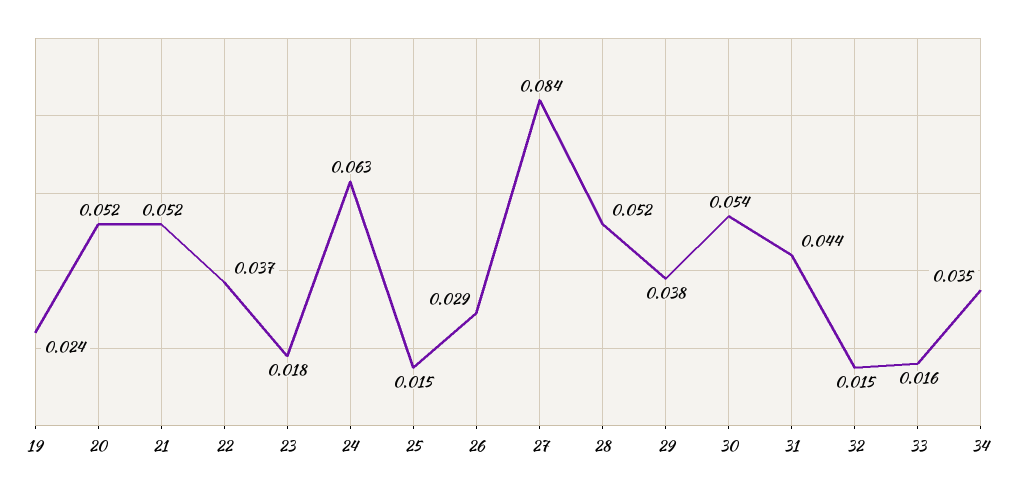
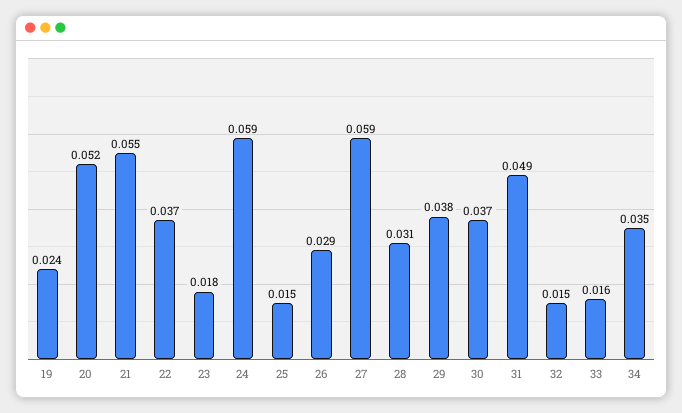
21: 0.052 -> 0.055
24: 0.063 -> 0.059
27: 0.084 -> 0.059
28: 0.052 -> 0.031
30: 0.054 -> 0.037
31: 0.044 -> 0.049

